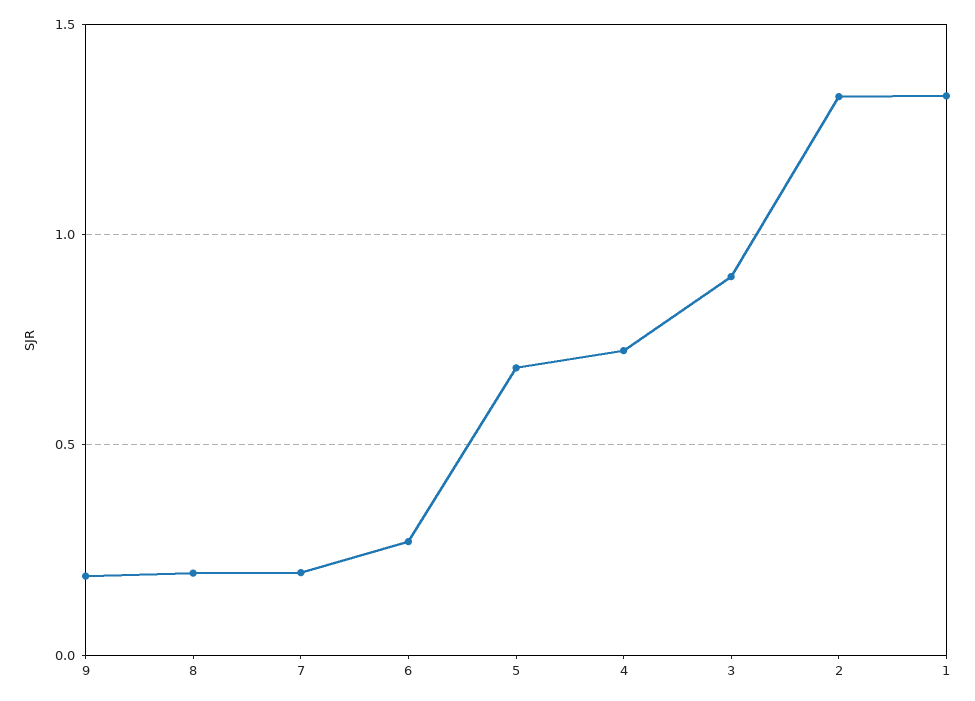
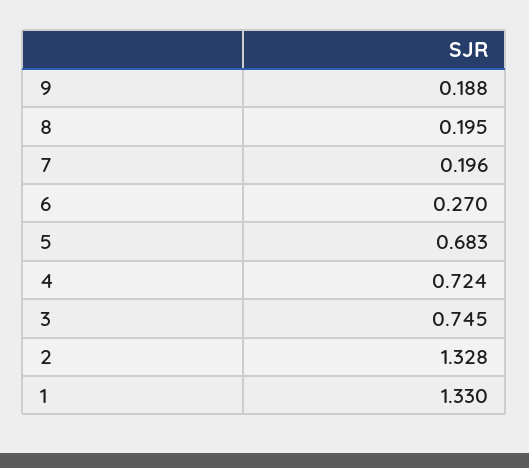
3: 0.9 -> 0.745

